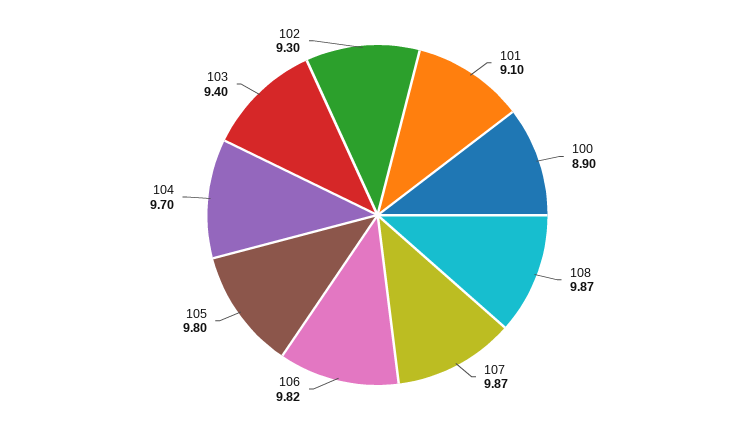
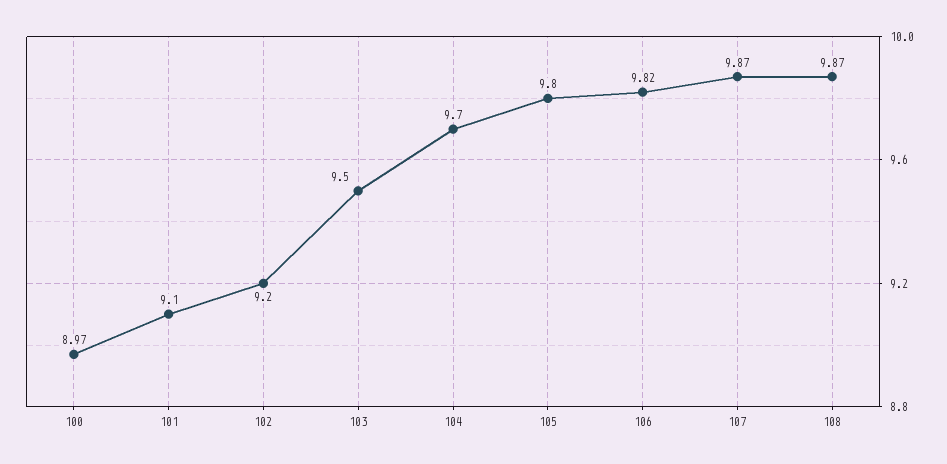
100: 8.9 -> 8.97
103: 9.4 -> 9.5
102: 9.3 -> 9.2

